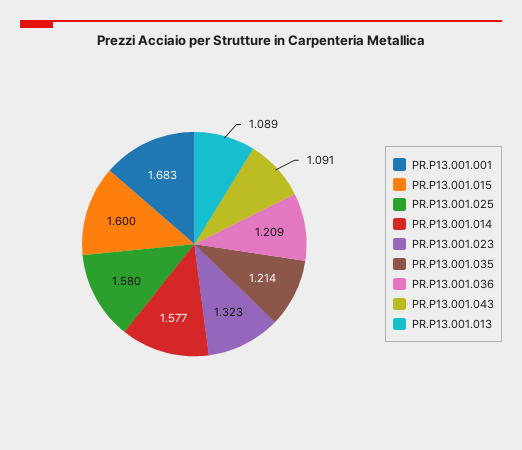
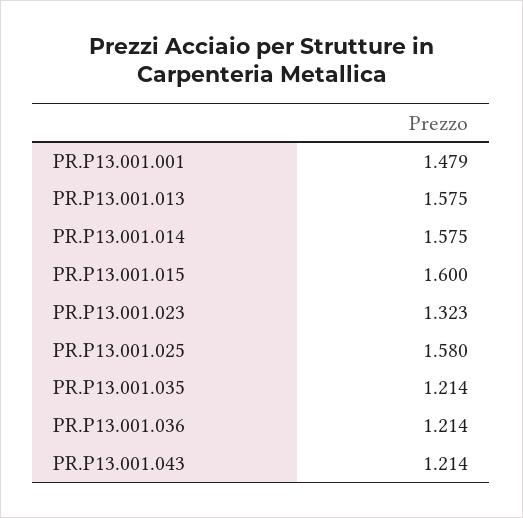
PR.P13.001.001: 1.683 -> 1.479
PR.P13.001.014: 1.577 -> 1.575
PR.P13.001.036: 1.209 -> 1.214
PR.P13.001.043: 1.091 -> 1.214
PR.P13.001.013: 1.089 -> 1.575

